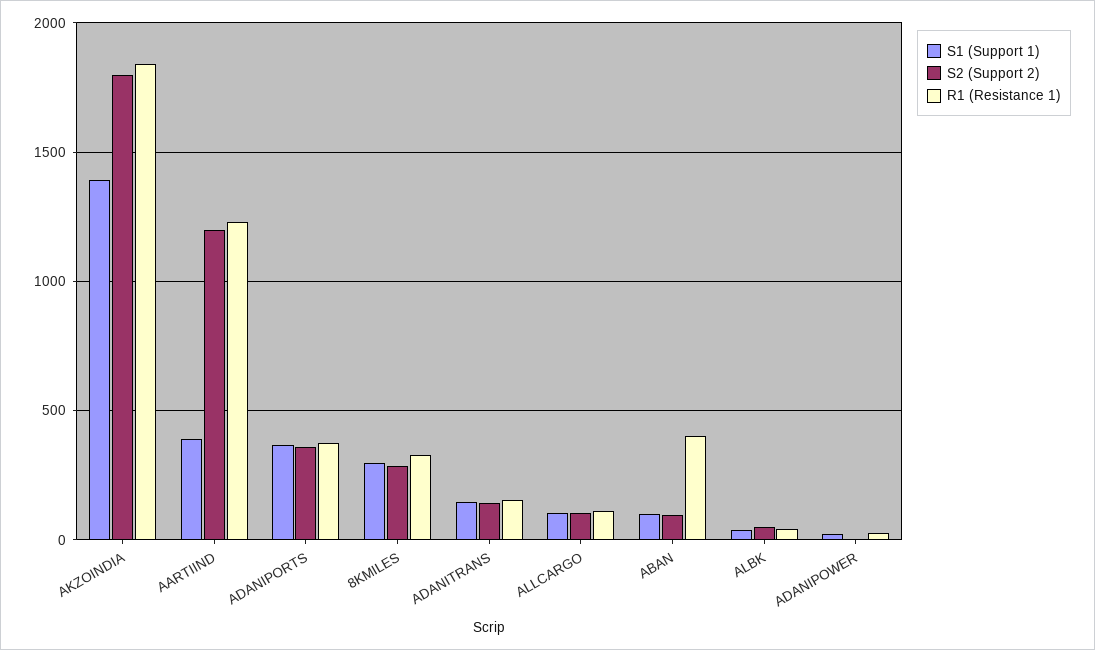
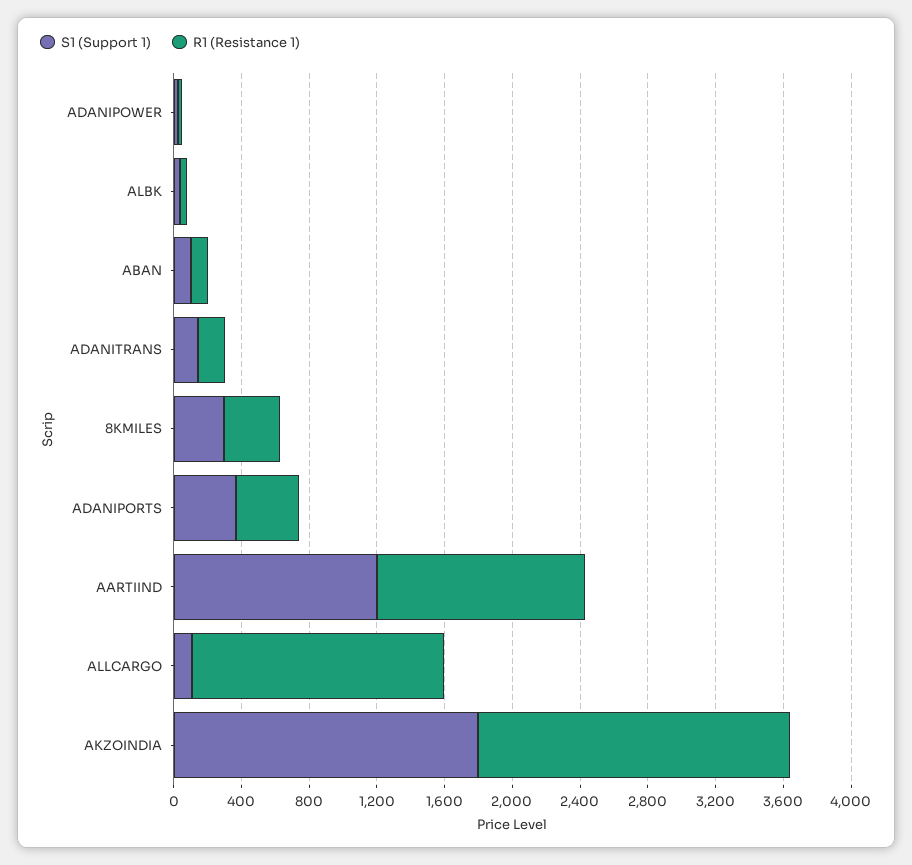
S1 (Support 1), AKZOINDIA: 1400 -> 1800
S2 (Support 2), AKZOINDIA: 1800 -> none
S1 (Support 1), AARTIIND: 400 -> 1200
S2 (Support 2), AARTIIND: 1200 -> none
S2 (Support 2), ADANIPORTS: 350 -> none
S2 (Support 2), 8KMILES: 300 -> none
S2 (Support 2), ADANITRANS: 150 -> none
S2 (Support 2), ALLCARGO: 100 -> none
R1 (Resistance 1), ALLCARGO: 100 -> 1500
S2 (Support 2), ABAN: 100 -> none
R1 (Resistance 1), ABAN: 400 -> 100
S2 (Support 2), ALBK: 50 -> none
S2 (Support 2), ADANIPOWER: 0 -> none

